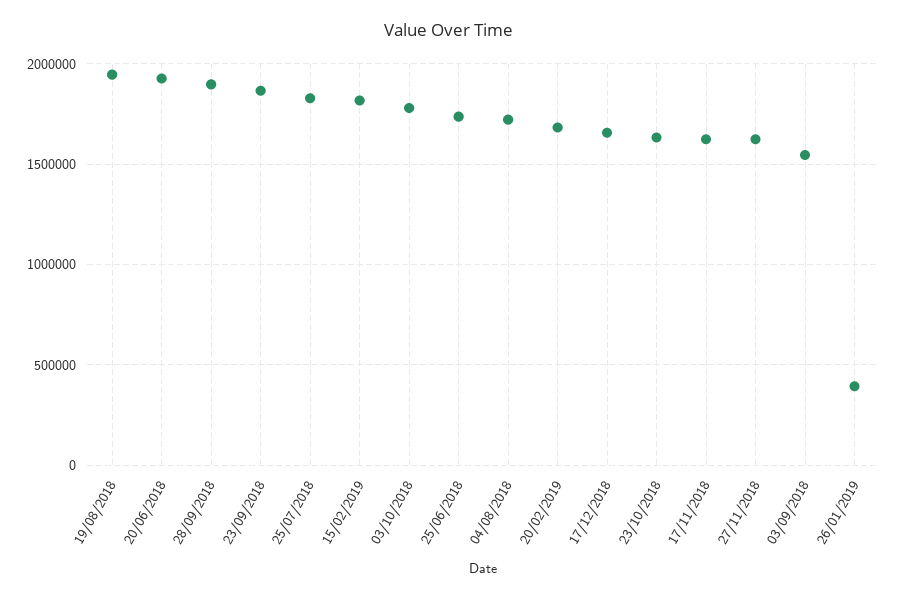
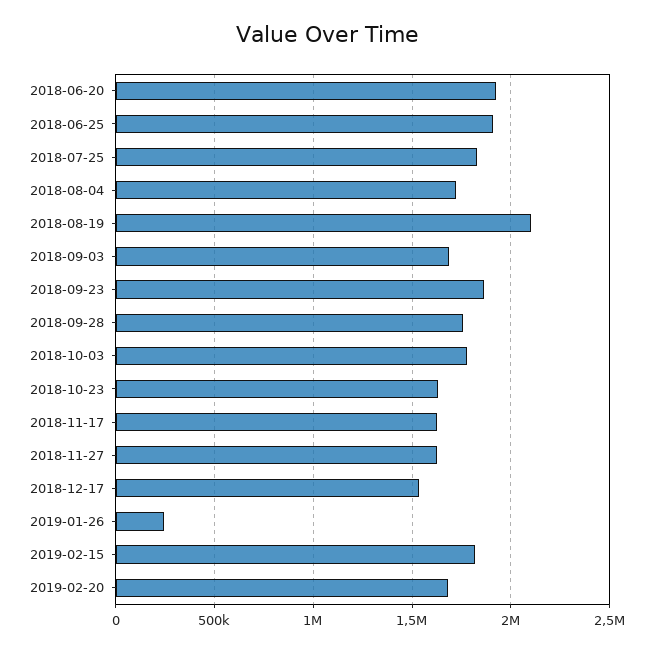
19/08/2018: 1950000 -> 2100000
28/09/2018: 1900000 -> 1750000
25/06/2018: 1750000 -> 1900000
17/12/2018: 1650000 -> 1550000
03/09/2018: 1550000 -> 1700000
26/01/2019: 400000 -> 250000

